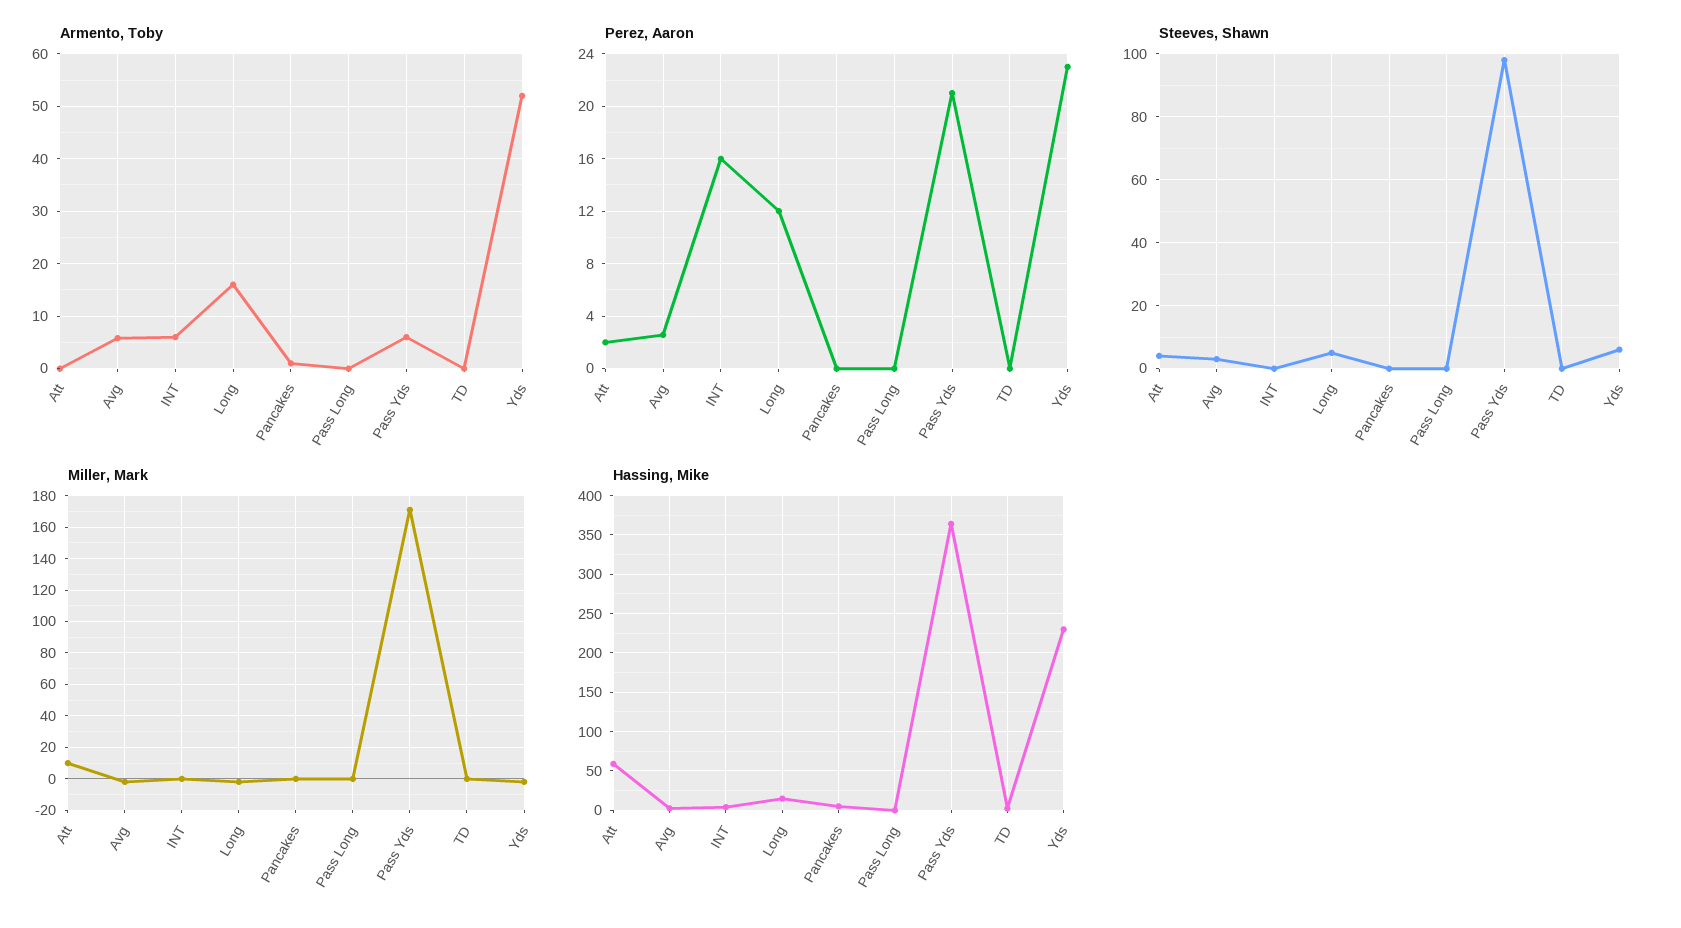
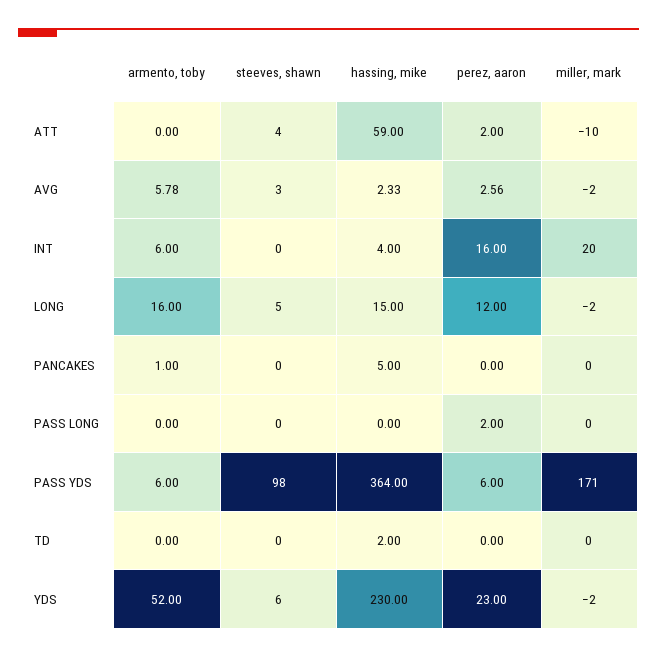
Perez, Aaron, Pass Long: 0 -> 2
Perez, Aaron, Pass Yds: 21 -> 6
Miller, Mark, Att: 10 -> -10
Miller, Mark, INT: 0 -> 20

